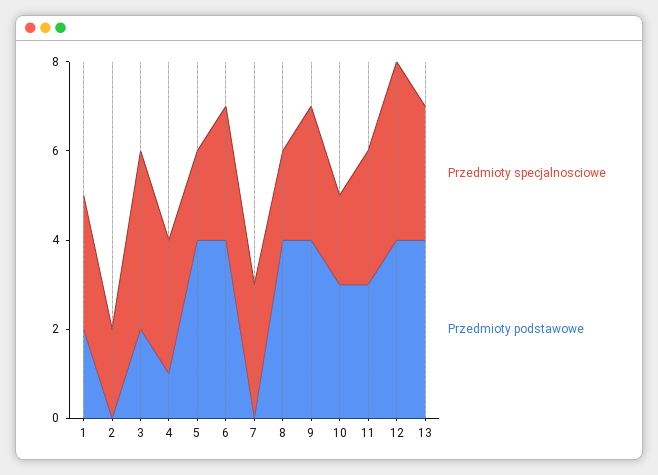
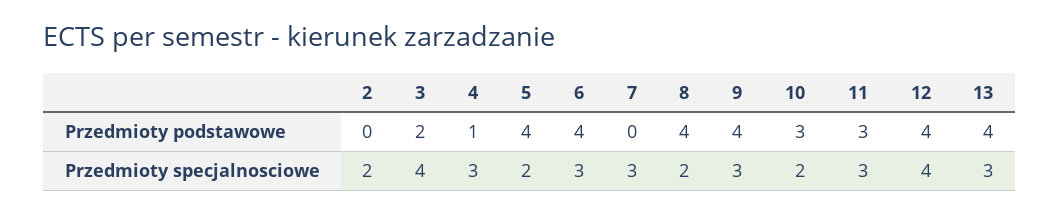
Przedmioty specjalnosciowe, 1: 3 -> none
Przedmioty podstawowe, 1: 2 -> none

